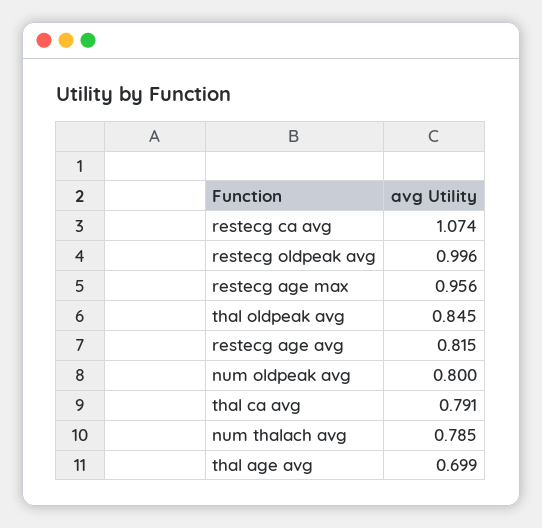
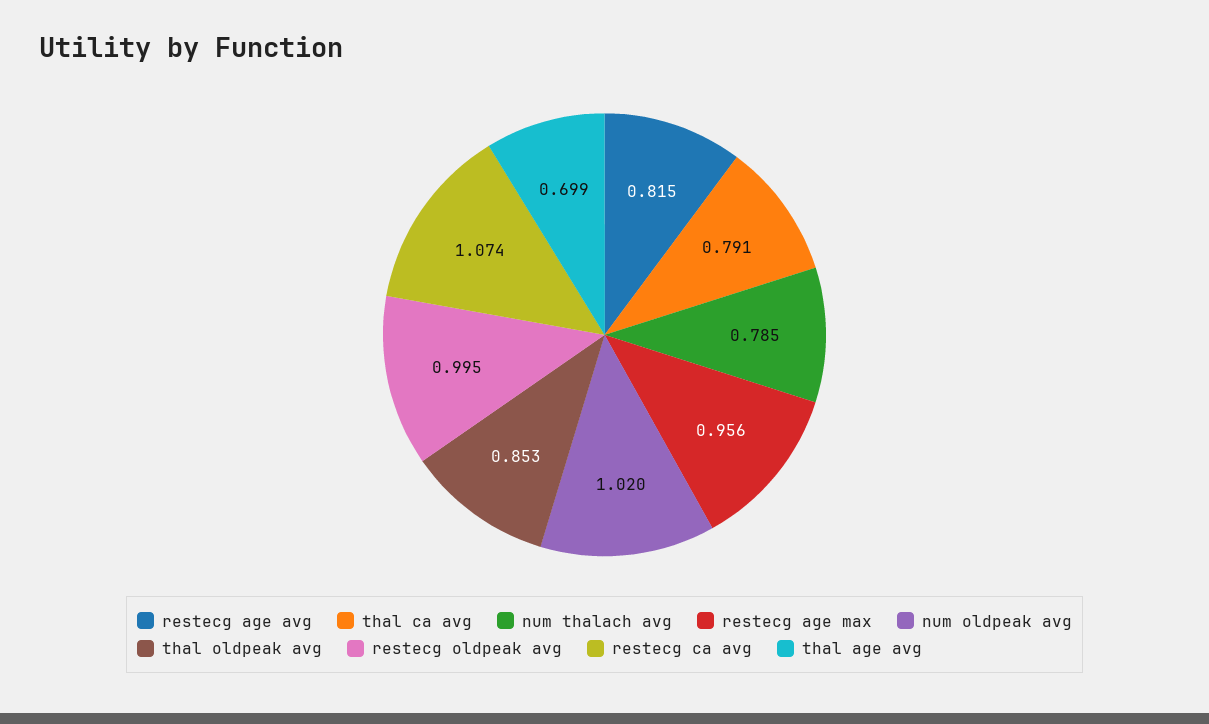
restecg oldpeak avg: 0.996 -> 0.995
thal oldpeak avg: 0.845 -> 0.853
num oldpeak avg: 0.8 -> 1.02

